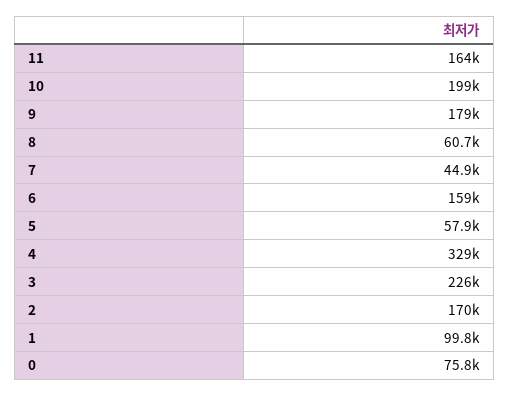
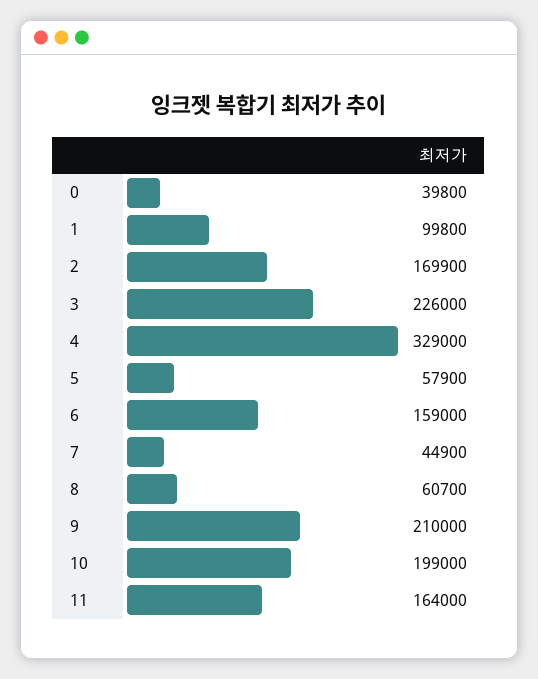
9: 179000 -> 210000
0: 75800 -> 39800

